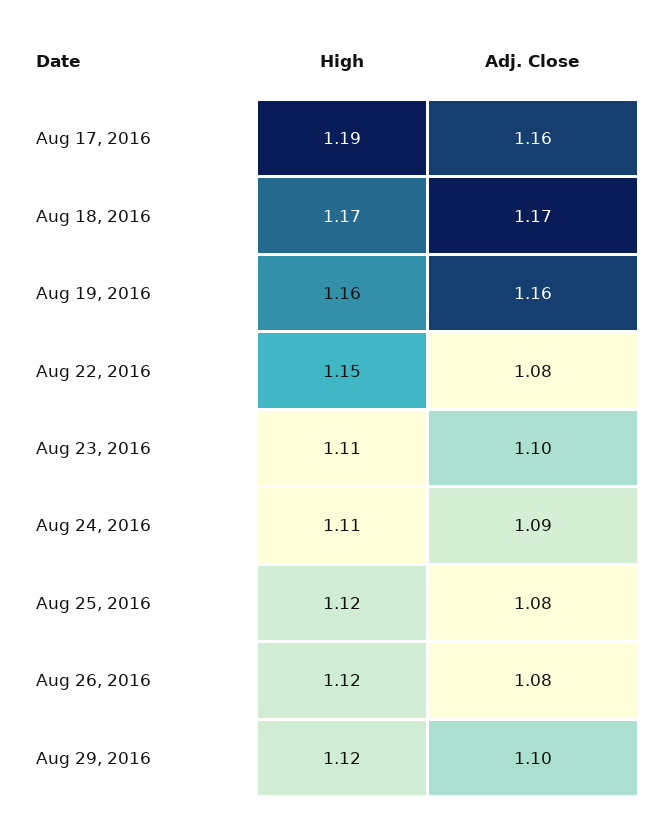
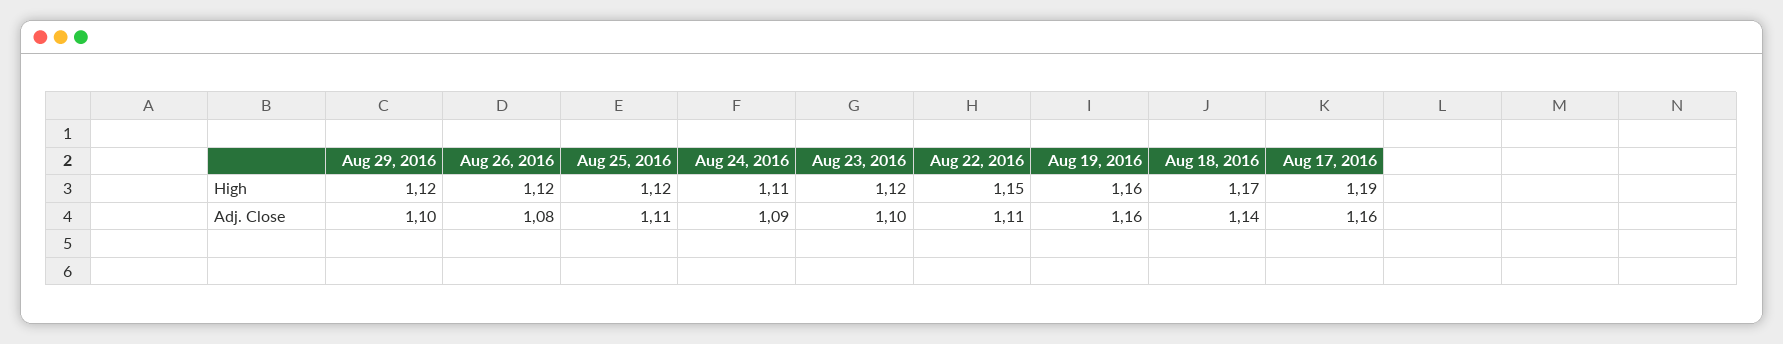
Adj. Close, Aug 18, 2016: 1.17 -> 1.14
Adj. Close, Aug 22, 2016: 1.08 -> 1.11
High, Aug 23, 2016: 1.11 -> 1.12
Adj. Close, Aug 25, 2016: 1.08 -> 1.11

